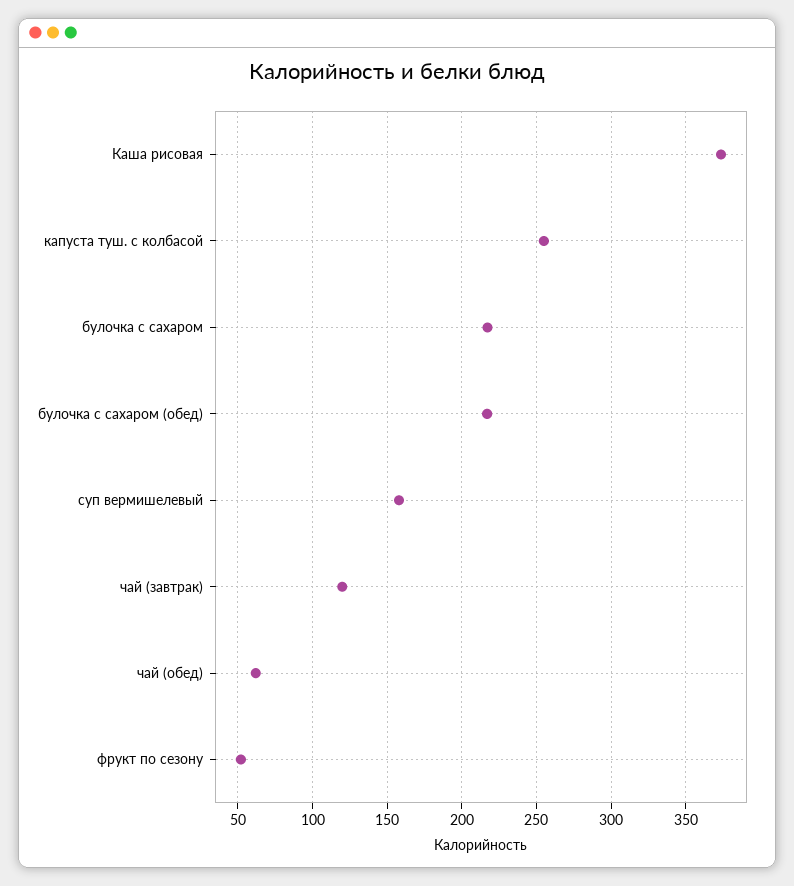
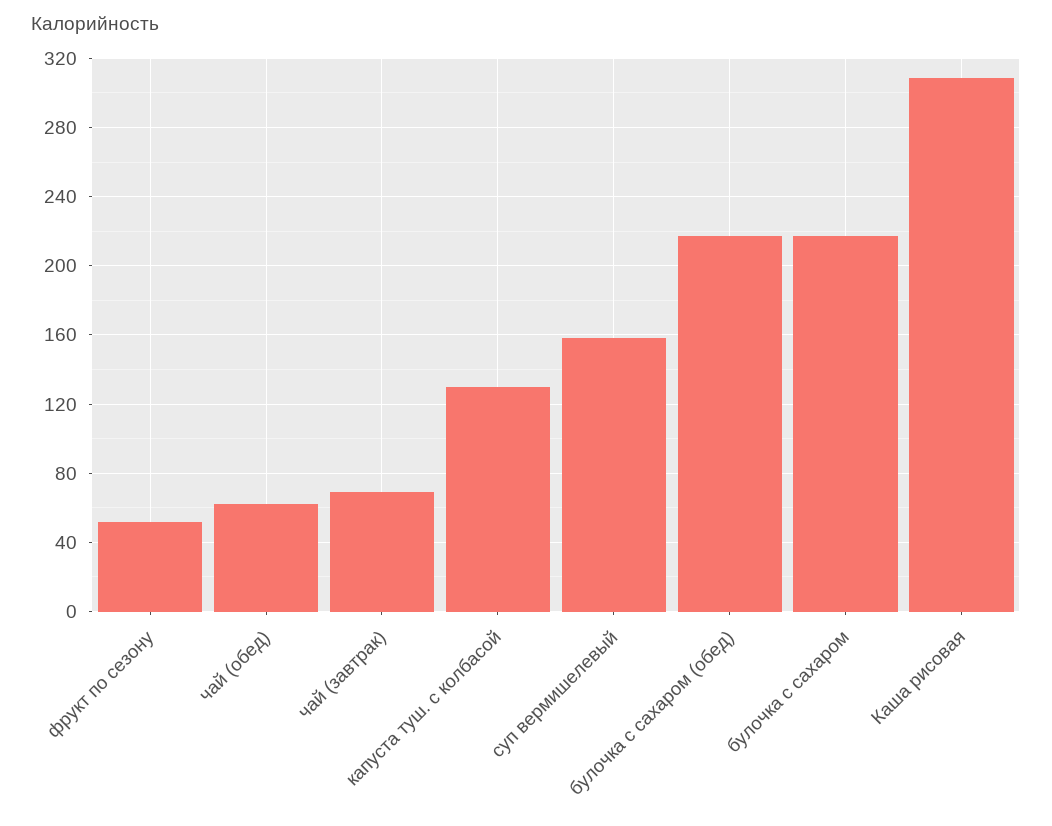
Каша рисовая: 375 -> 310
капуста туш. с колбасой: 255 -> 130
чай (завтрак): 120 -> 70

